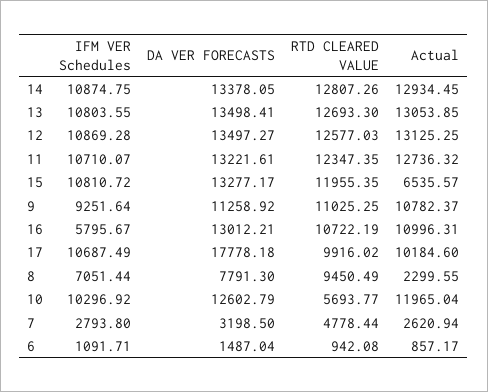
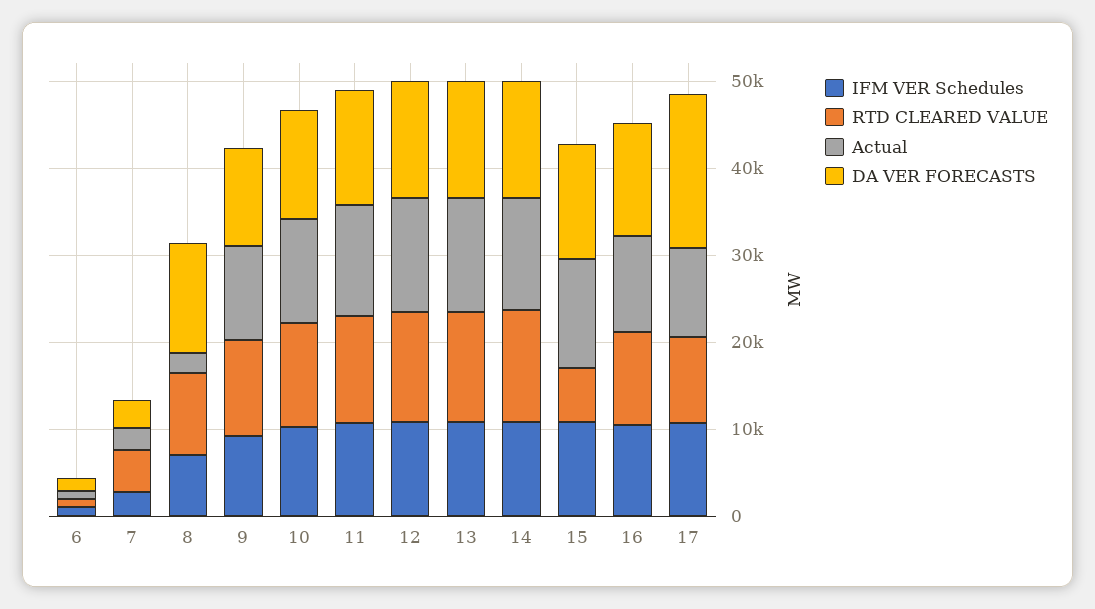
RTD CLEARED VALUE, 15: 11955.35 -> 6000
Actual, 15: 6535.57 -> 12000
IFM VER Schedules, 16: 5795.67 -> 10000
DA VER FORECASTS, 8: 7791.3 -> 12000
RTD CLEARED VALUE, 10: 5693.77 -> 12000

